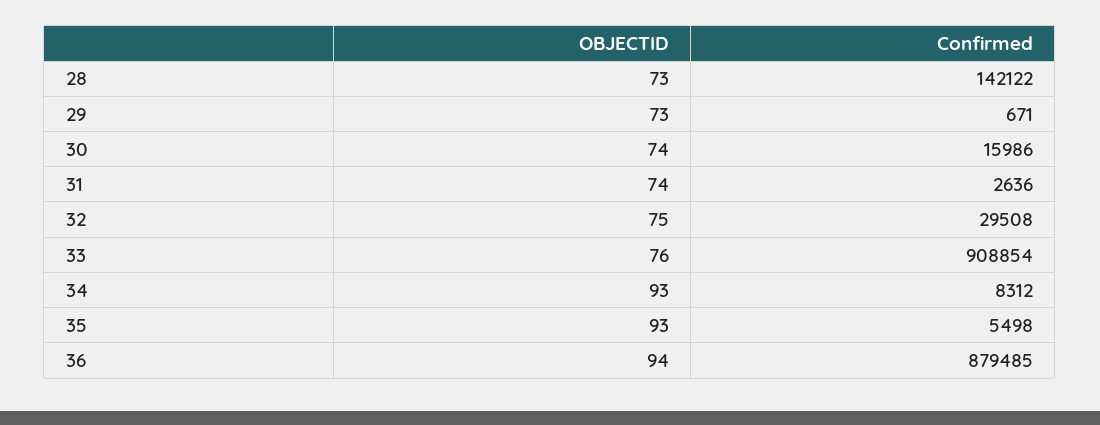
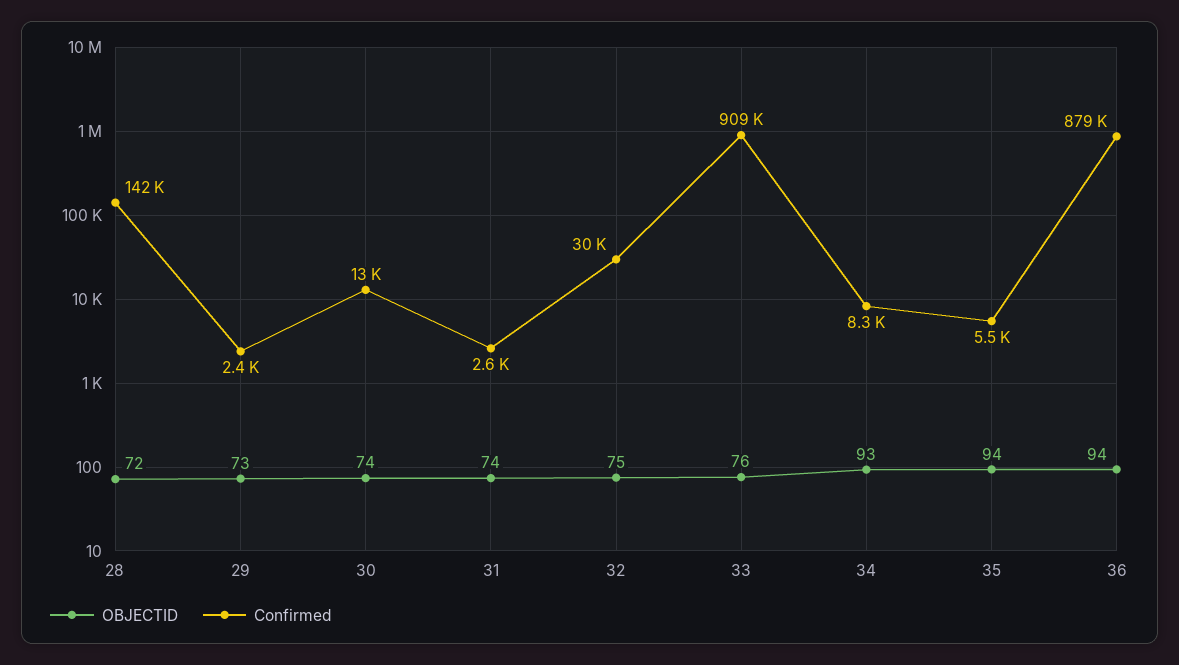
OBJECTID, 28: 73 -> 72
Confirmed, 29: 671 -> 2400
Confirmed, 30: 15986 -> 13000
OBJECTID, 35: 93 -> 94

